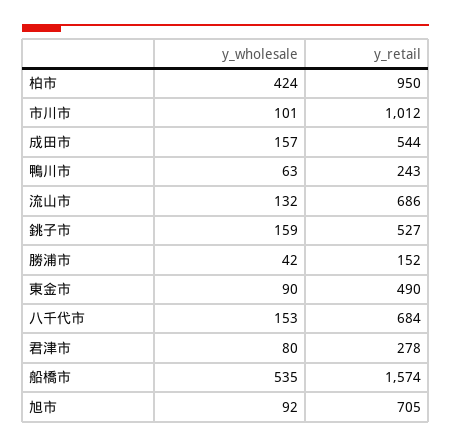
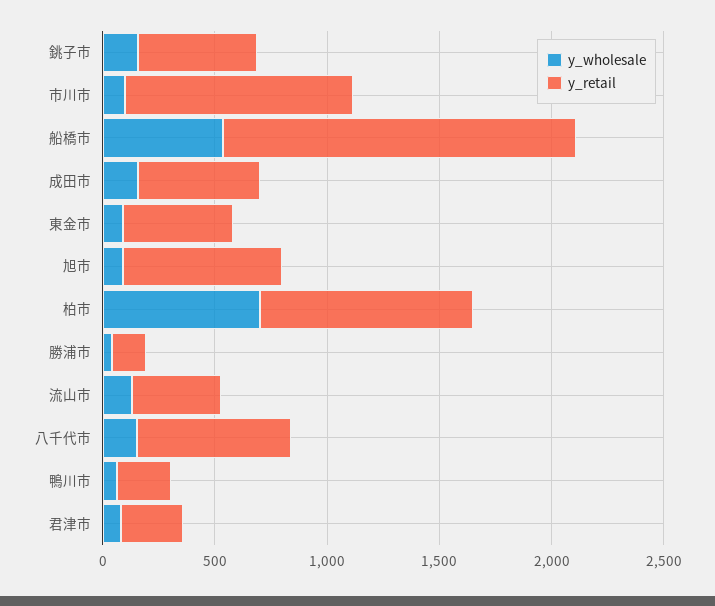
y_wholesale, 柏市: 424 -> 700
y_retail, 流山市: 686 -> 400

